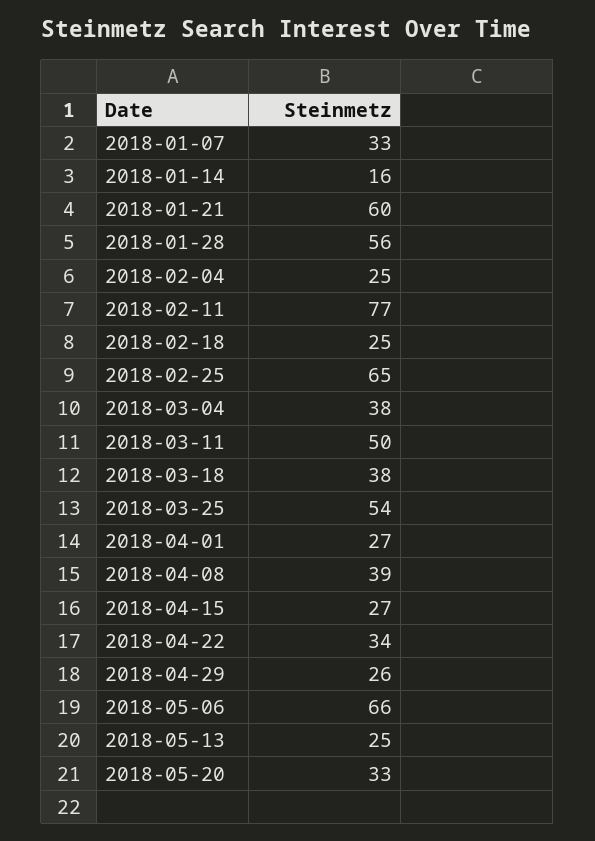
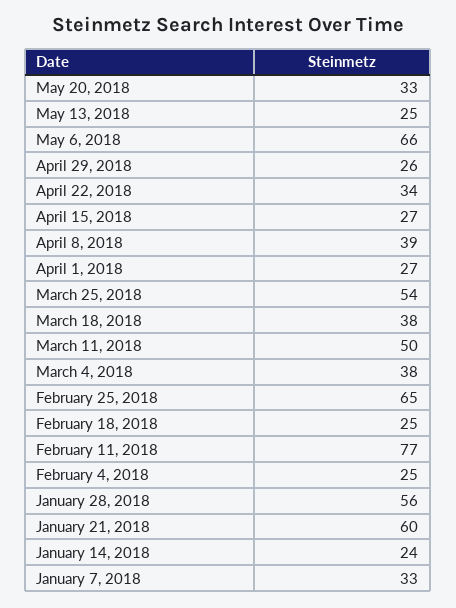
2018-01-14: 16 -> 24

